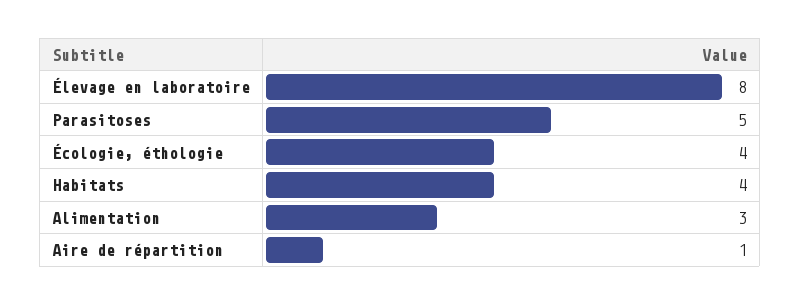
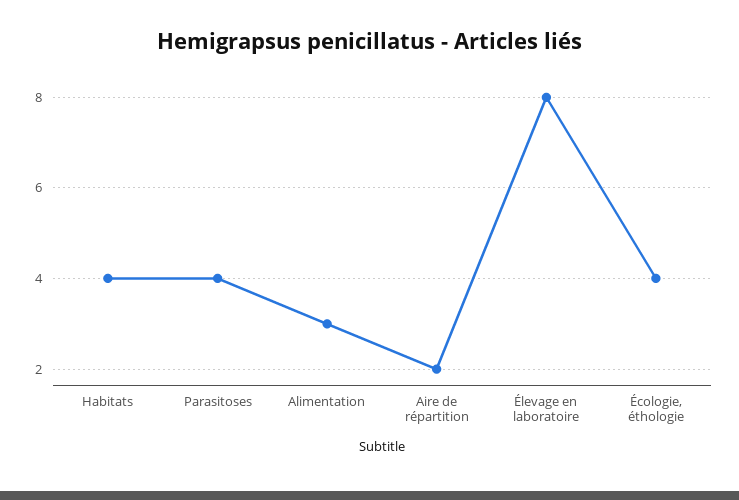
Parasitoses: 5 -> 4
Aire de répartition: 1 -> 2

